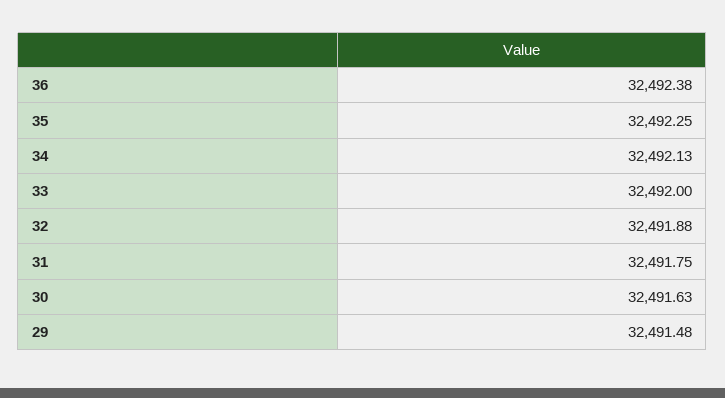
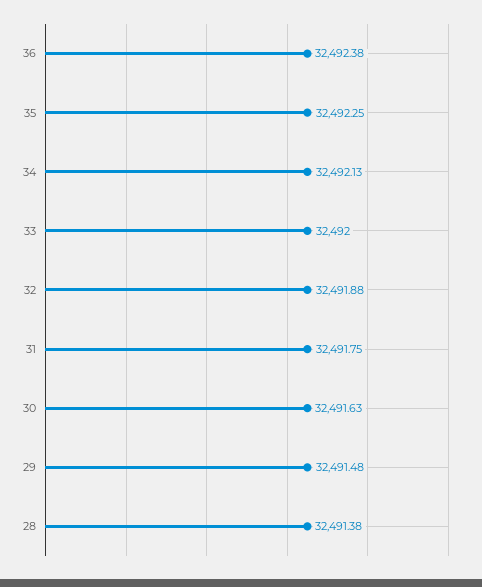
28: none -> 32491.38

